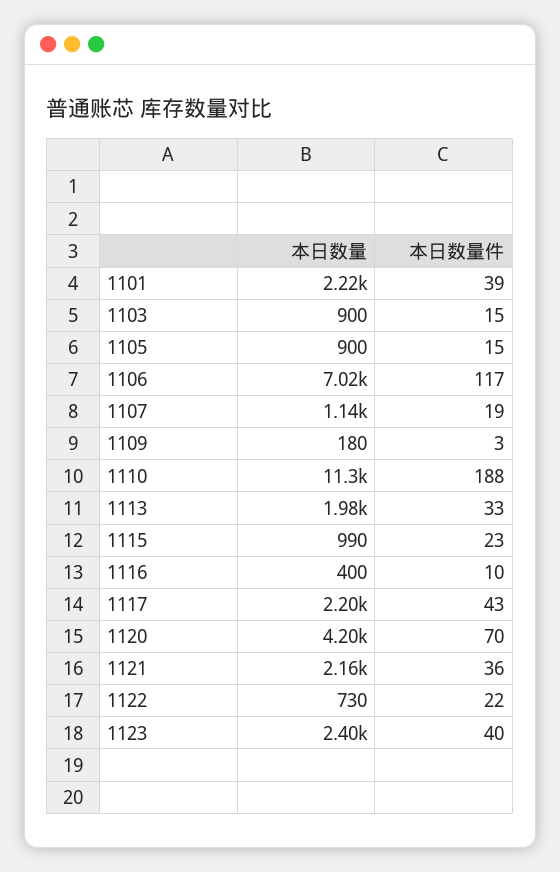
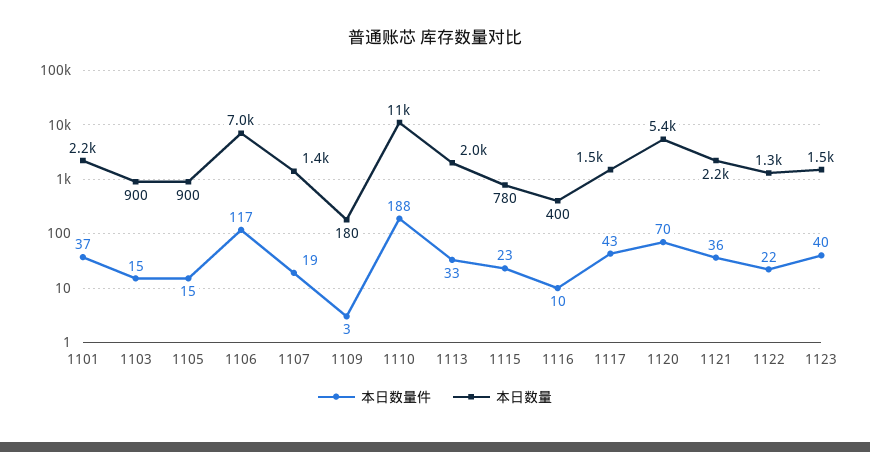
本日数量件, 1101: 39 -> 37
本日数量, 1107: 1140 -> 1400
本日数量, 1115: 990 -> 780
本日数量, 1117: 2200 -> 1500
本日数量, 1120: 4200 -> 5400
本日数量, 1122: 730 -> 1300
本日数量, 1123: 2400 -> 1500

